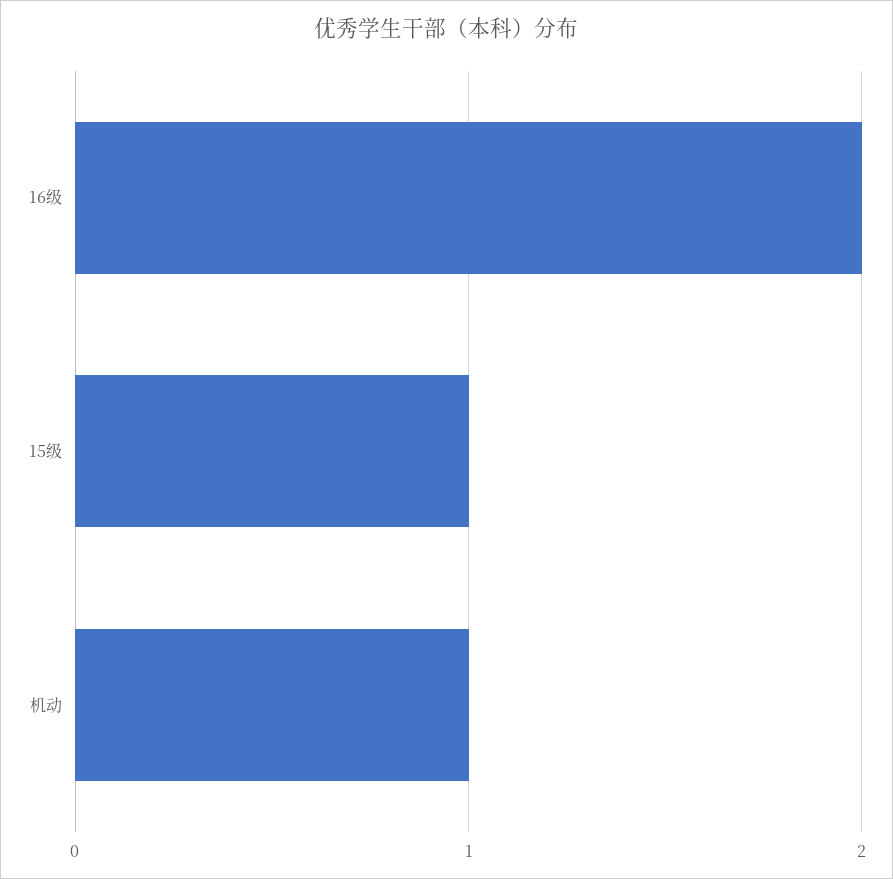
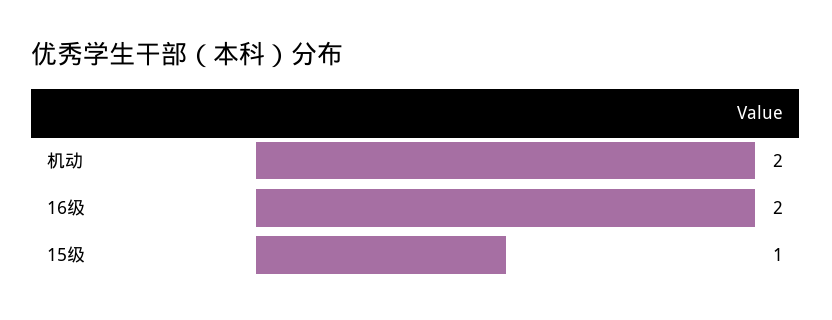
机动: 1 -> 2

